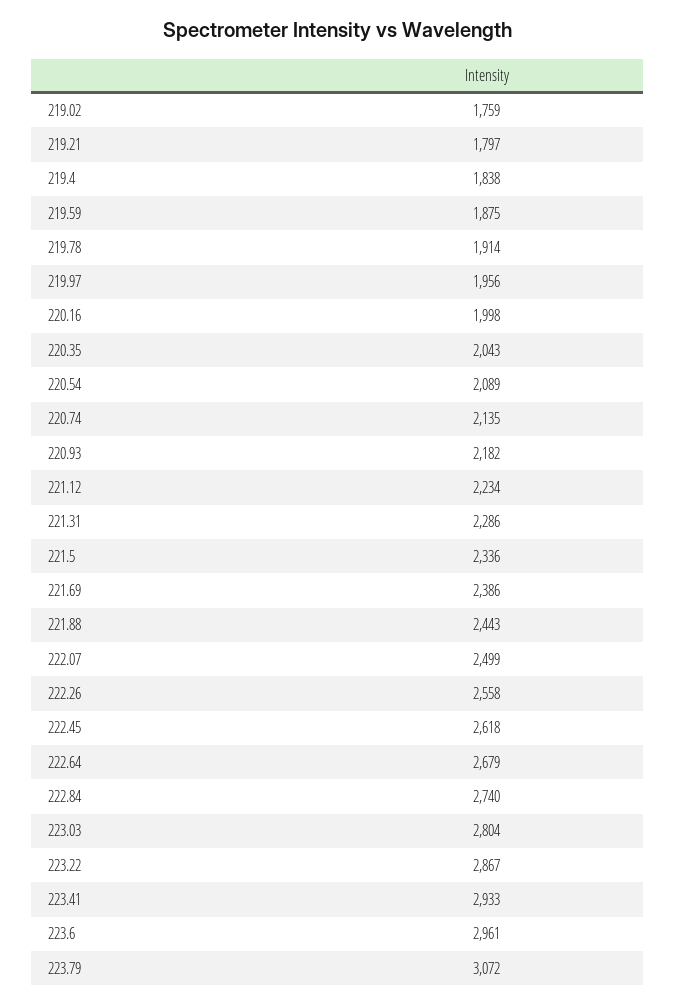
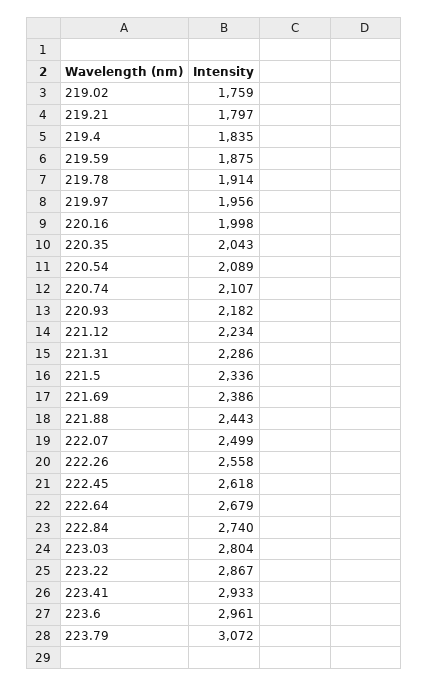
219.4: 1838 -> 1835
220.74: 2135 -> 2107

